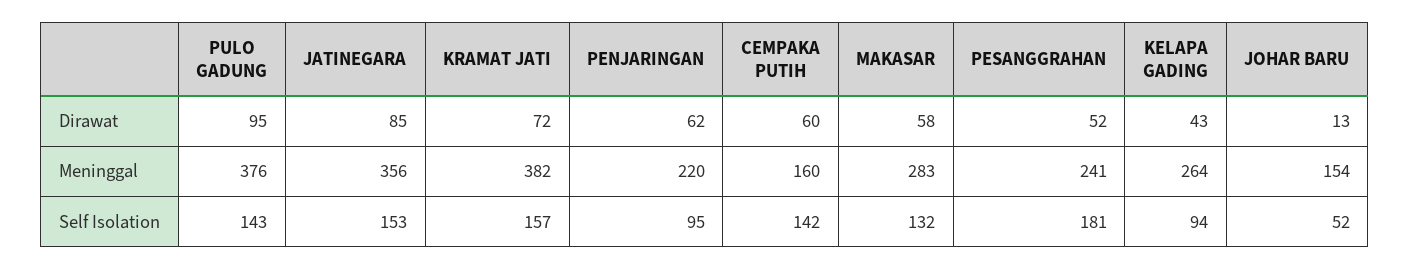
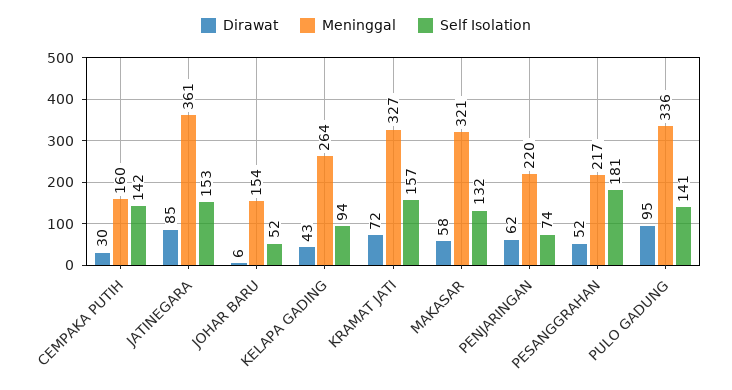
Dirawat, CEMPAKA PUTIH: 60 -> 30
Dirawat, JOHAR BARU: 13 -> 6
Meninggal, PULO GADUNG: 376 -> 336
Meninggal, JATINEGARA: 356 -> 361
Meninggal, KRAMAT JATI: 382 -> 327
Meninggal, MAKASAR: 283 -> 321
Meninggal, PESANGGRAHAN: 241 -> 217
Self Isolation, PULO GADUNG: 143 -> 141
Self Isolation, PENJARINGAN: 95 -> 74

